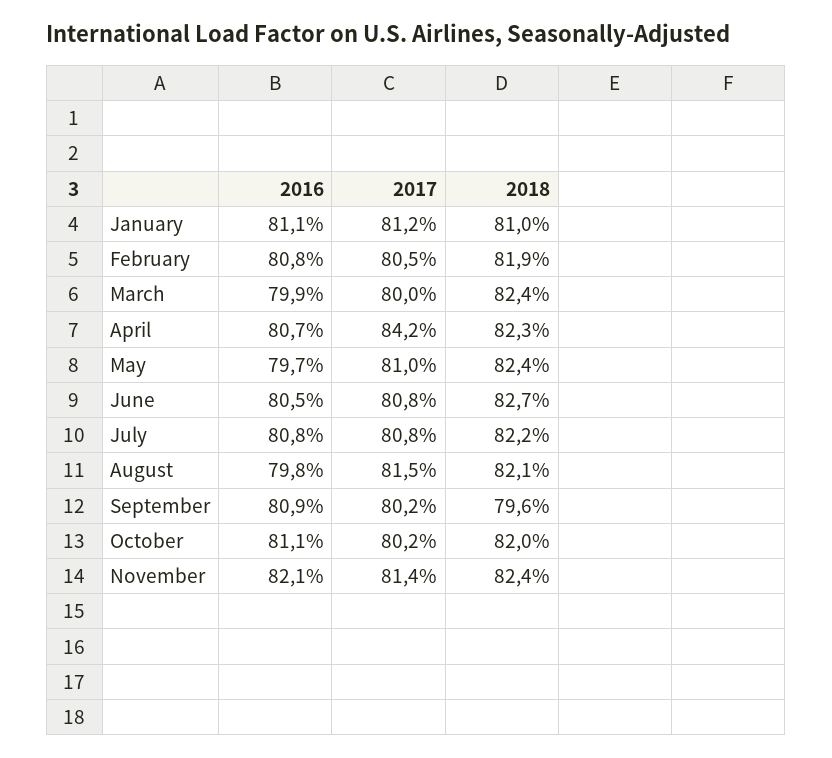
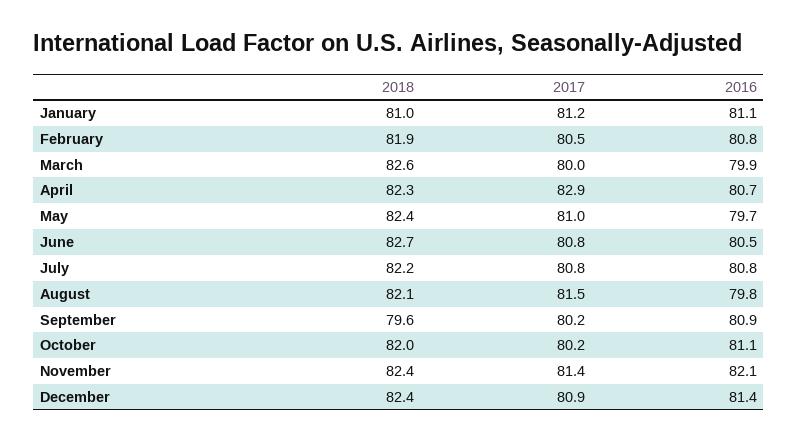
2018, March: 82.4 -> 82.6
2017, April: 84.2 -> 82.9
2018, December: none -> 82.4
2017, December: none -> 80.9
2016, December: none -> 81.4

